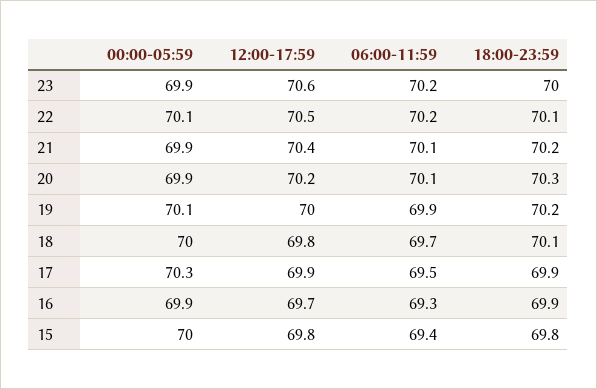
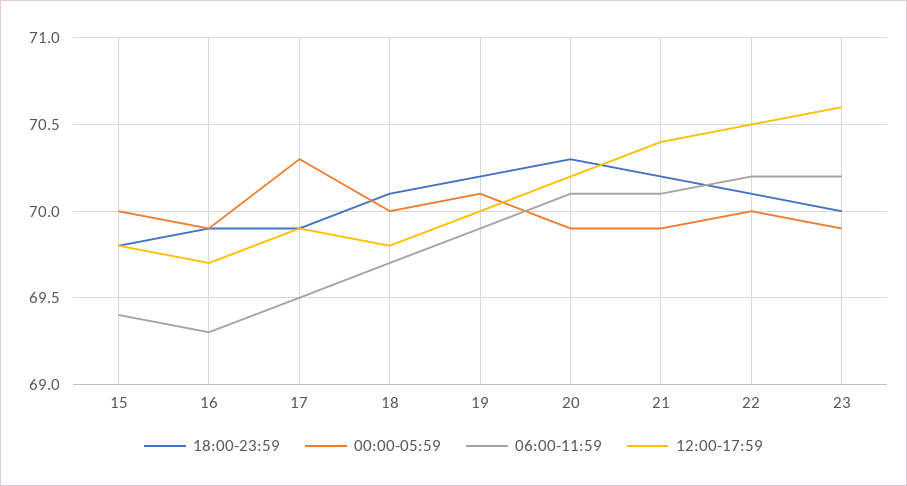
00:00-05:59, 22: 70.1 -> 70

